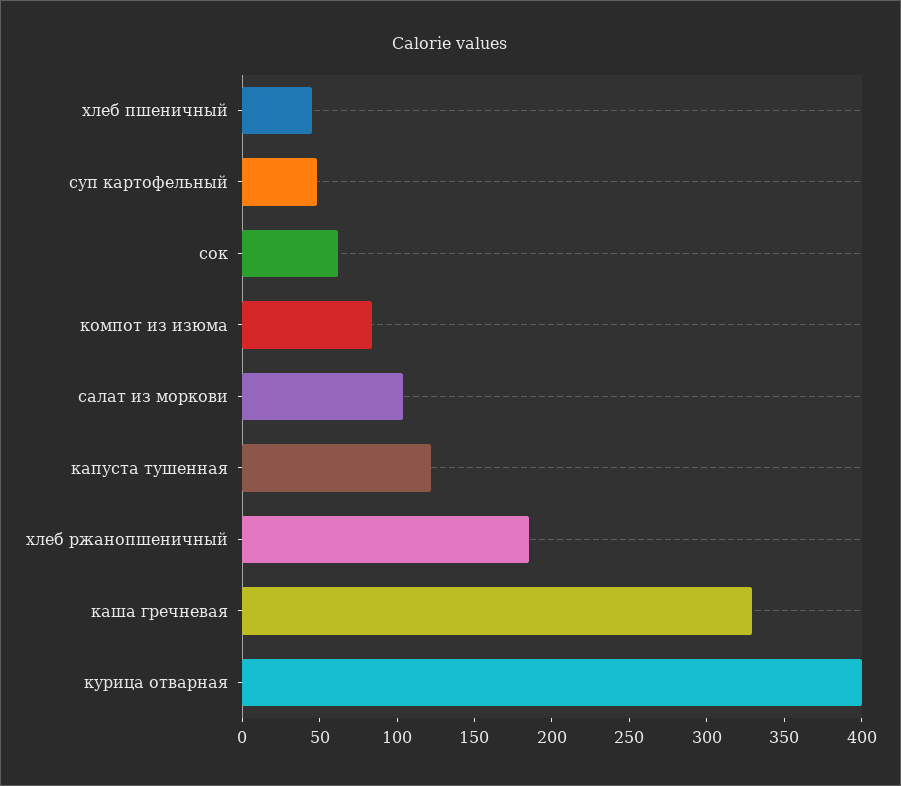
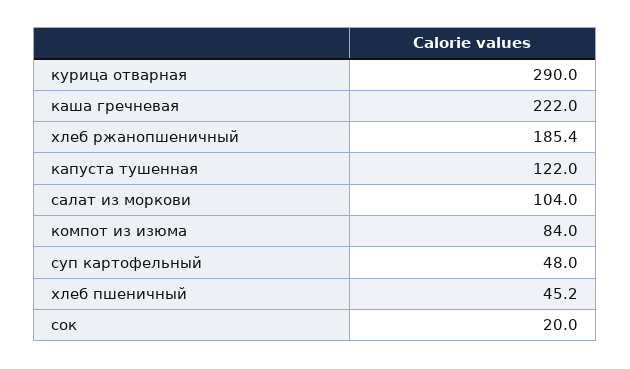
сок: 60 -> 20
каша гречневая: 330 -> 222
курица отварная: 400 -> 290

